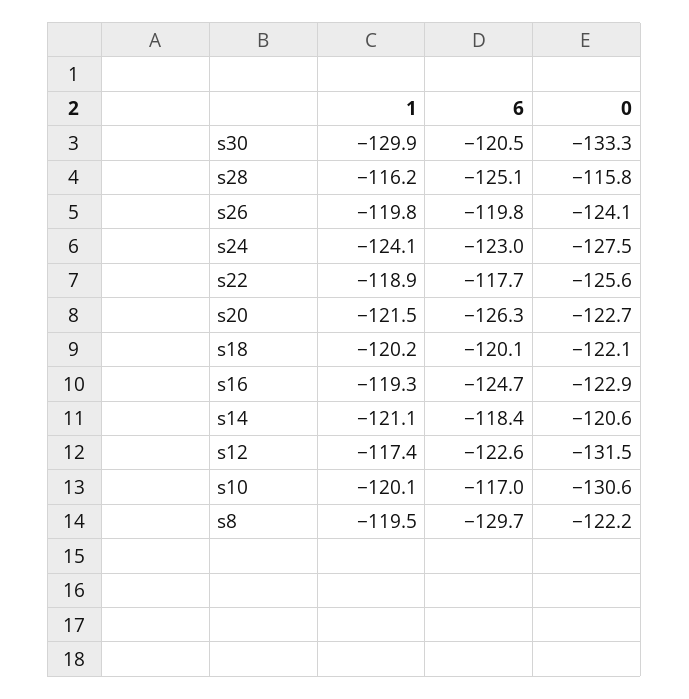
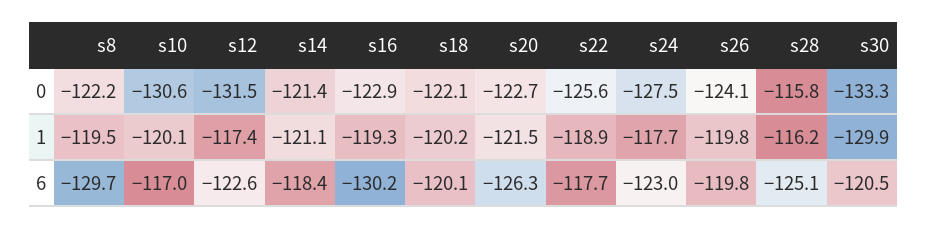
1, s24: -124.1 -> -117.7
6, s16: -124.7 -> -130.2
0, s14: -120.6 -> -121.4

